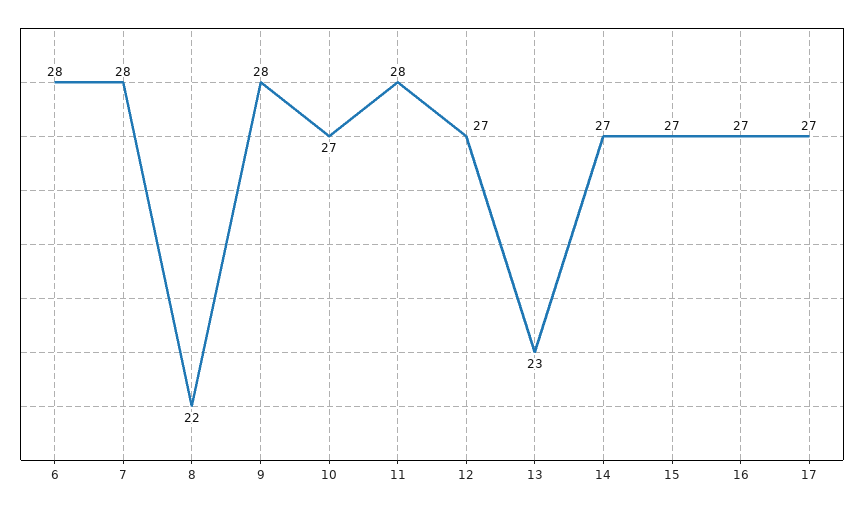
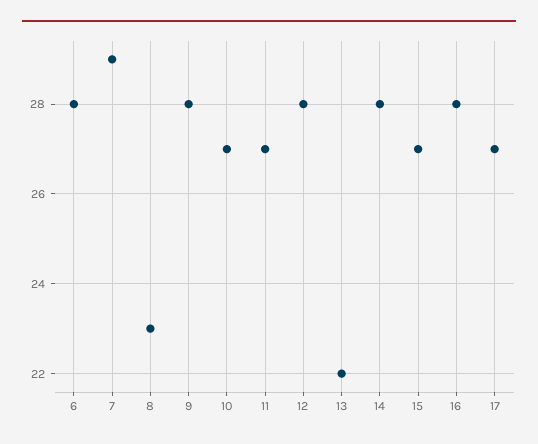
7: 28 -> 29
8: 22 -> 23
11: 28 -> 27
12: 27 -> 28
13: 23 -> 22
14: 27 -> 28
16: 27 -> 28

